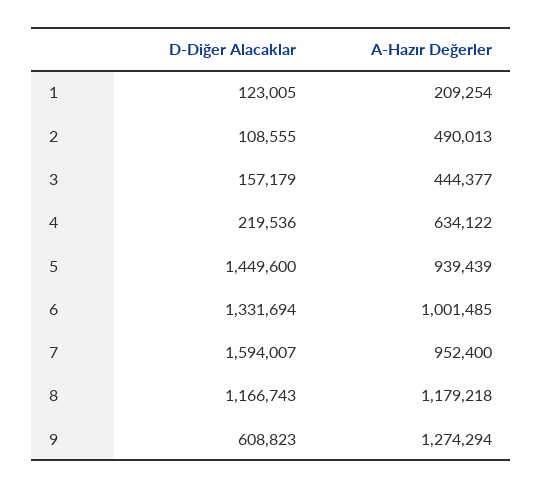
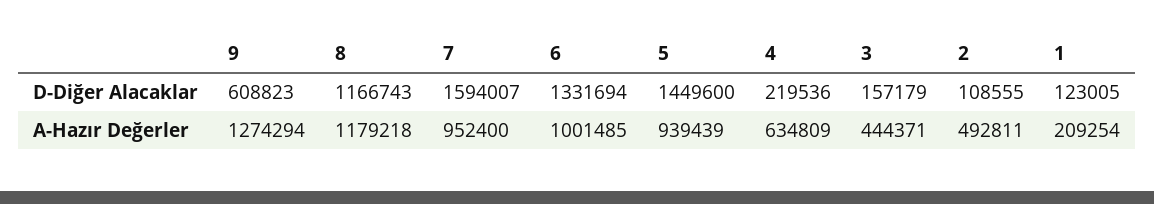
A-Hazır Değerler, 2: 490013 -> 492811
A-Hazır Değerler, 3: 444377 -> 444371
A-Hazır Değerler, 4: 634122 -> 634809

